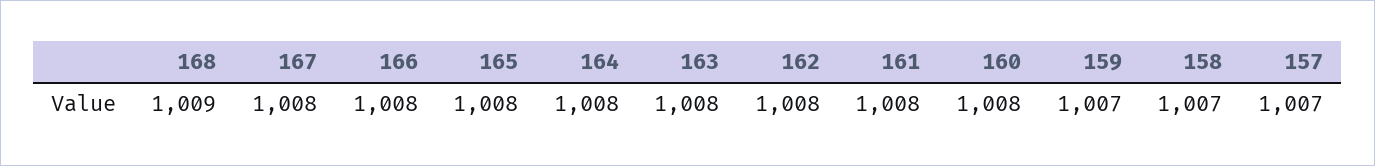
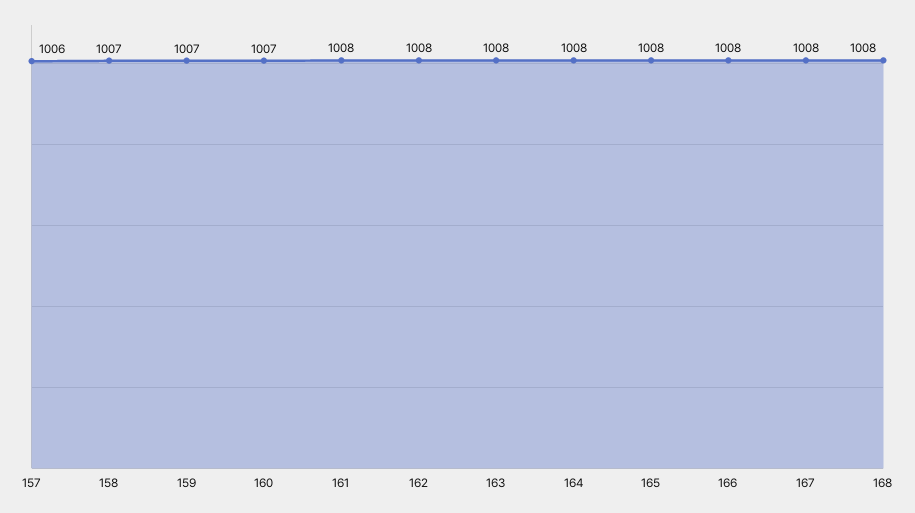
168: 1009 -> 1008
160: 1008 -> 1007
157: 1007 -> 1006

